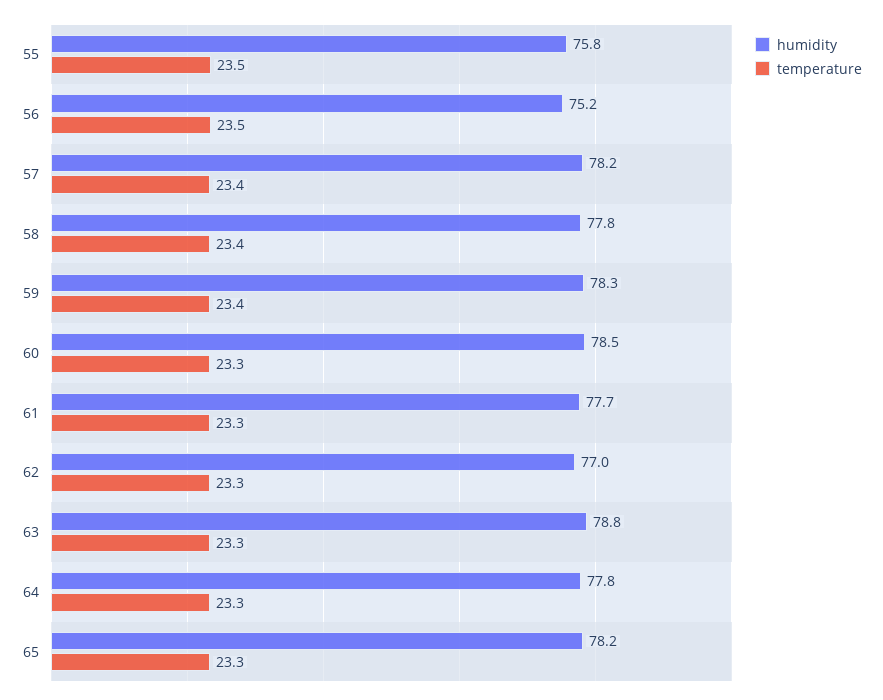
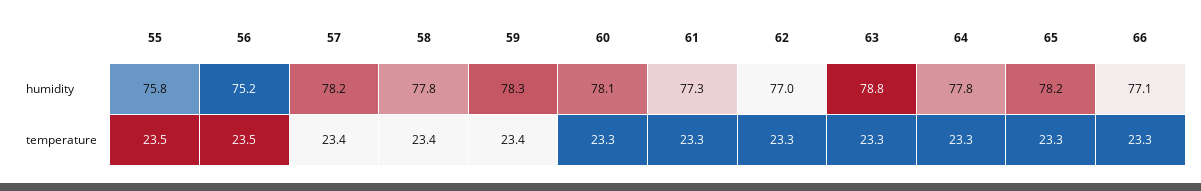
humidity, 60: 78.5 -> 78.1
humidity, 61: 77.7 -> 77.3
humidity, 66: none -> 77.1
temperature, 66: none -> 23.3

